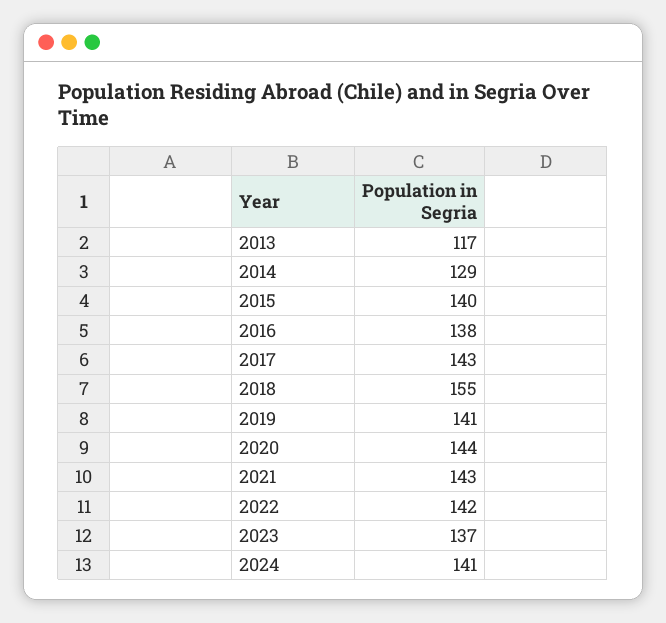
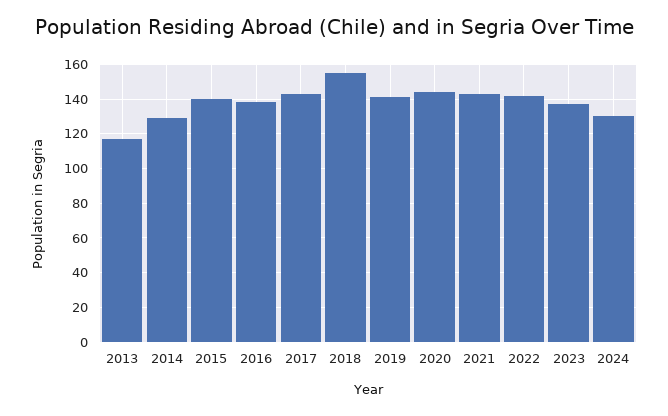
2024: 141 -> 130

